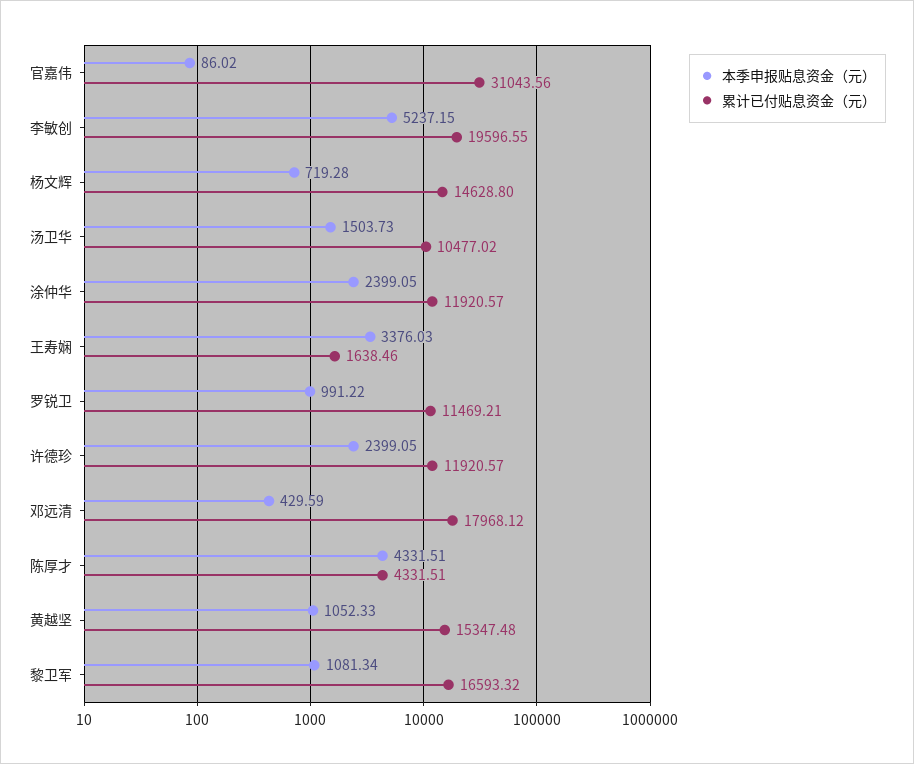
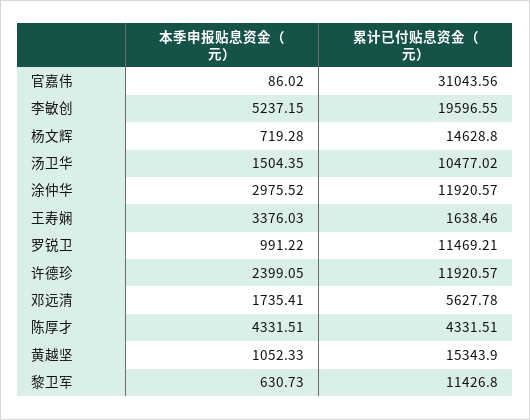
本季申报贴息资金（元）, 汤卫华: 1503.73 -> 1504.35
本季申报贴息资金（元）, 涂仲华: 2399.05 -> 2975.52
本季申报贴息资金（元）, 邓远清: 429.59 -> 1735.41
累计已付贴息资金（元）, 邓远清: 17968.12 -> 5627.78
累计已付贴息资金（元）, 黄越坚: 15347.48 -> 15343.9
本季申报贴息资金（元）, 黎卫军: 1081.34 -> 630.73
累计已付贴息资金（元）, 黎卫军: 16593.32 -> 11426.8

